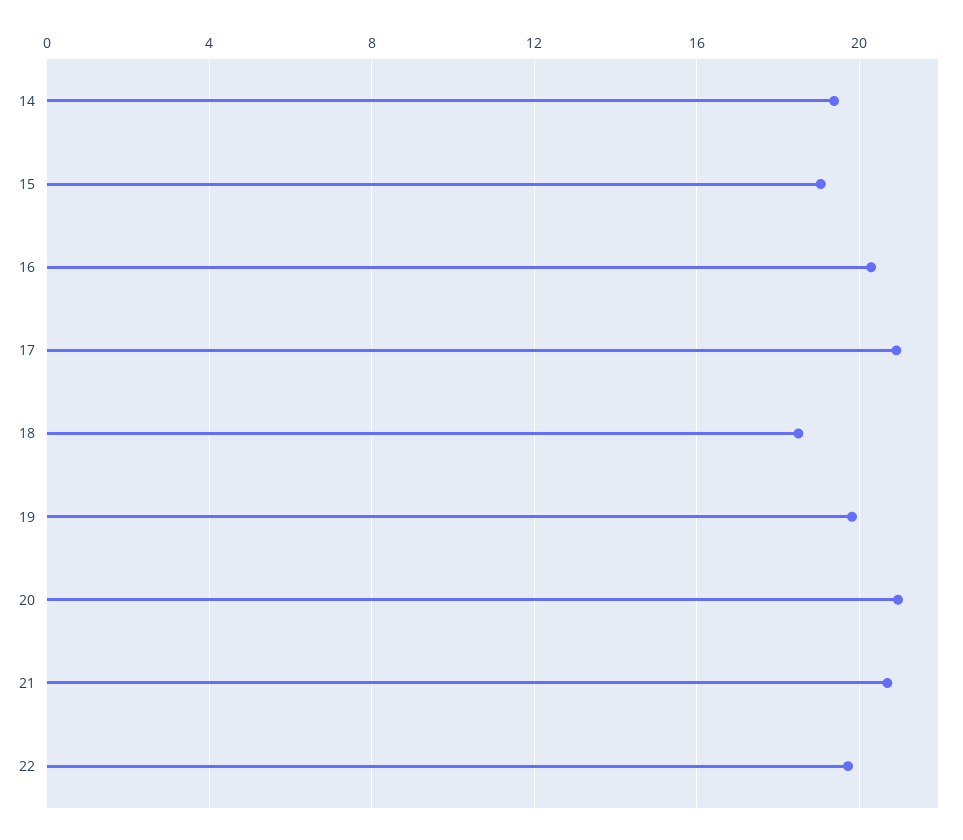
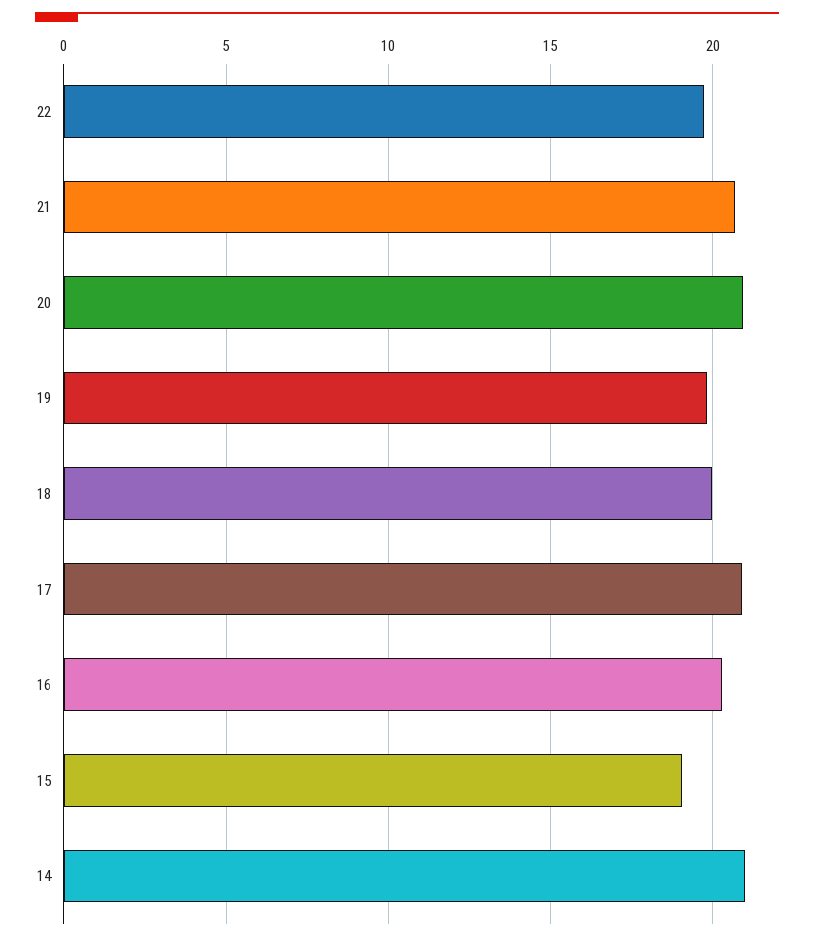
14: 19.5 -> 21
18: 18.5 -> 20

